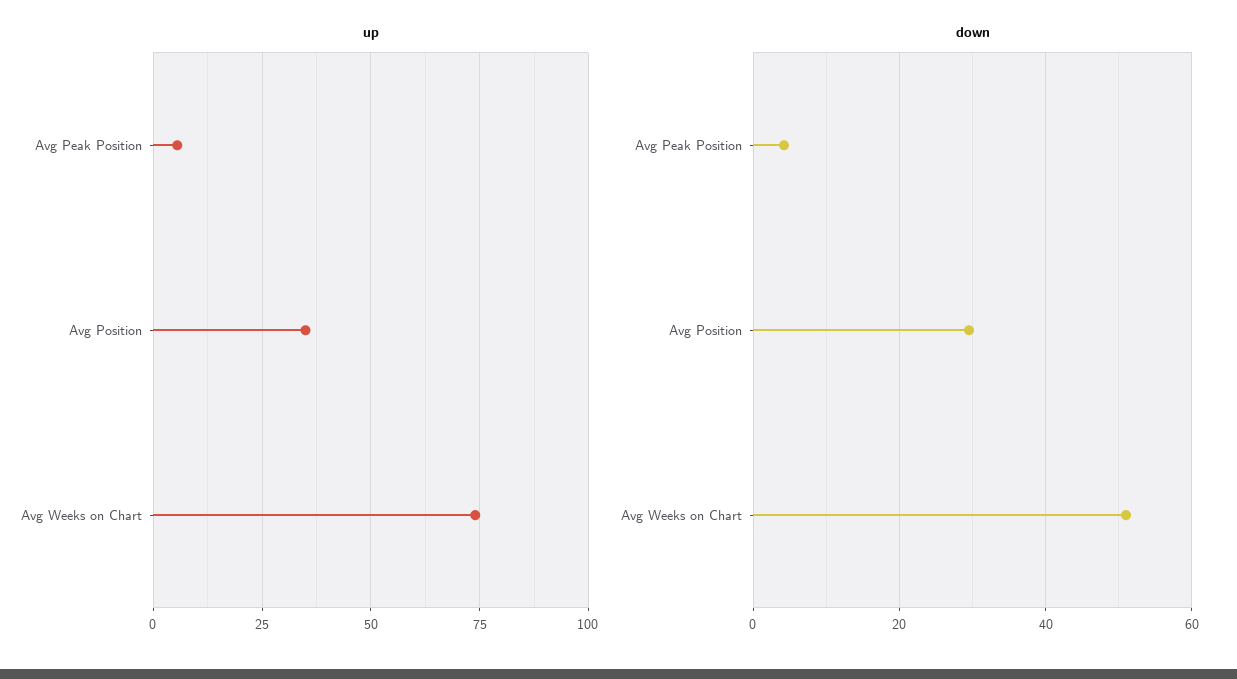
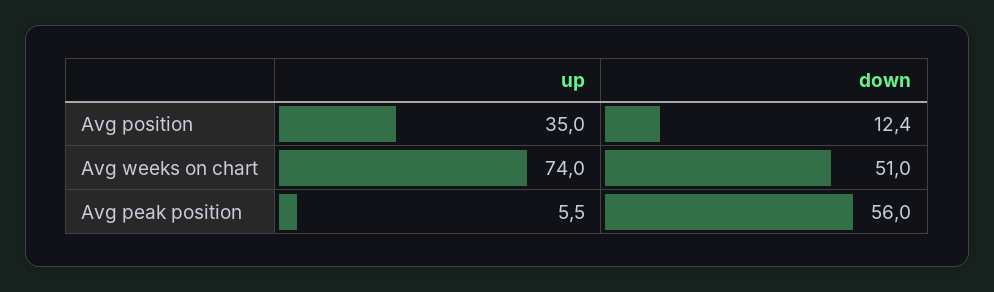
down, Avg Peak Position: 4 -> 56
down, Avg Position: 30 -> 12.4

